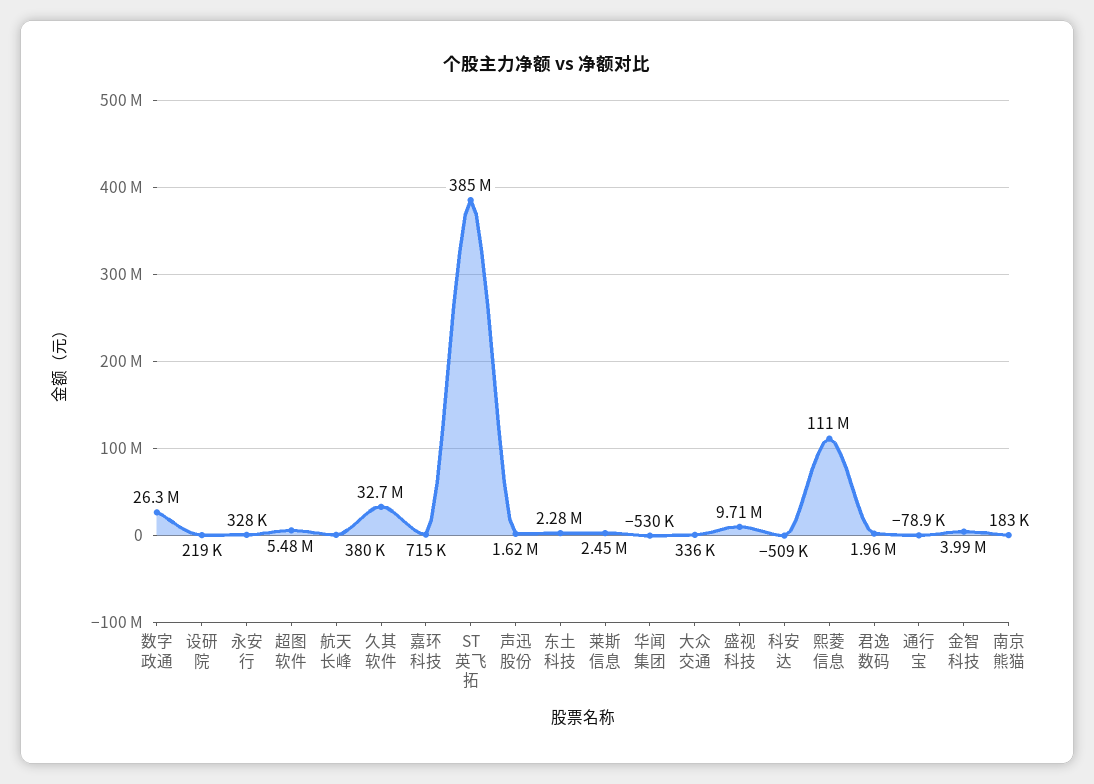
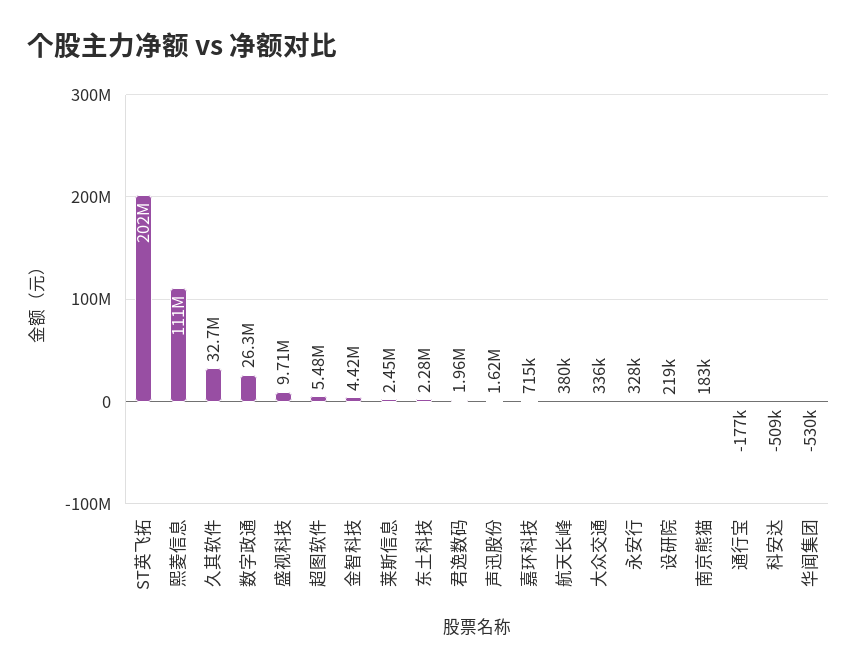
ST英飞拓: 385000000 -> 202000000
通行宝: -78900 -> -177000
金智科技: 3990000 -> 4420000

